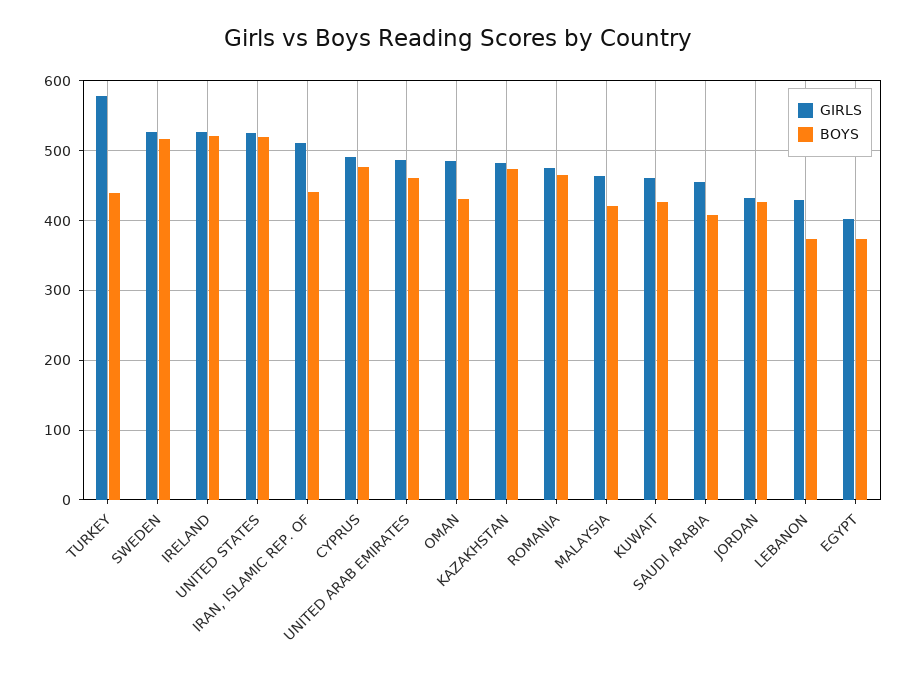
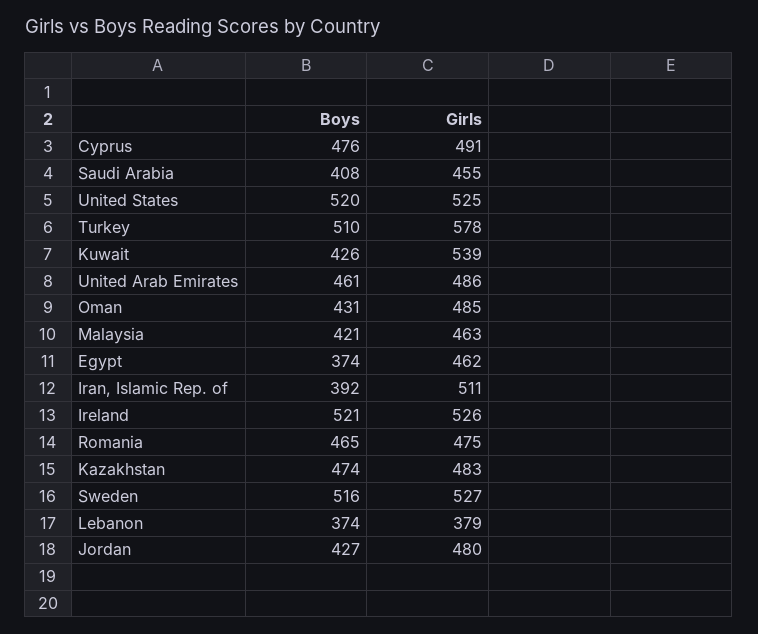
BOYS, TURKEY: 440 -> 510
BOYS, IRAN, ISLAMIC REP. OF: 440 -> 392
GIRLS, KUWAIT: 460 -> 539
GIRLS, JORDAN: 430 -> 480
GIRLS, LEBANON: 430 -> 379
GIRLS, EGYPT: 400 -> 462

